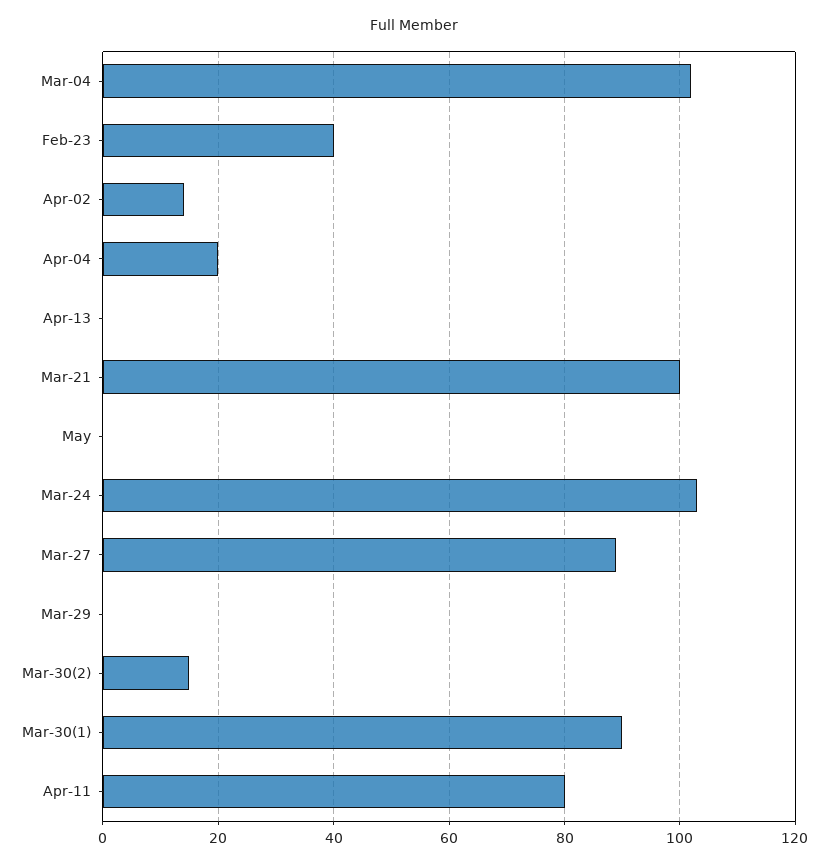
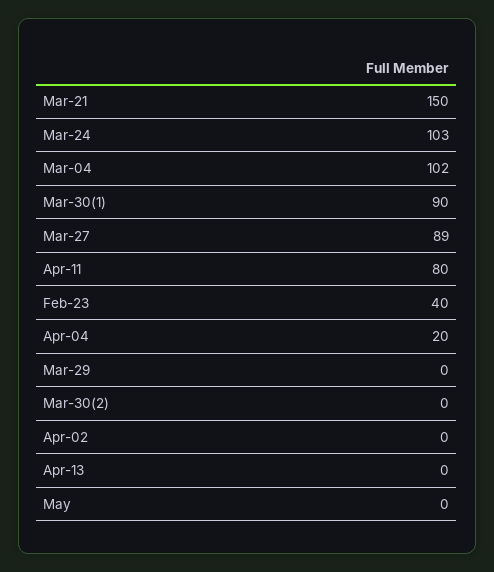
Apr-02: 15 -> 0
Mar-21: 100 -> 150
Mar-30(2): 15 -> 0

